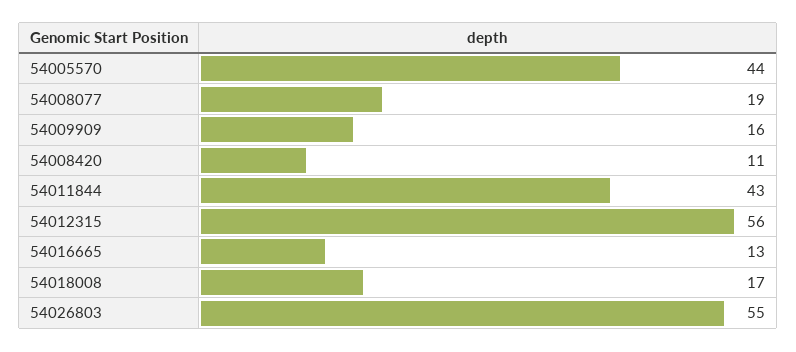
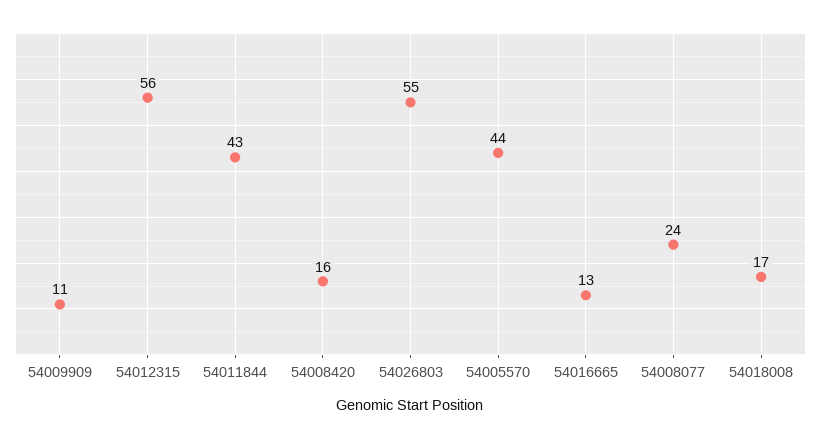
54008077: 19 -> 24
54009909: 16 -> 11
54008420: 11 -> 16

